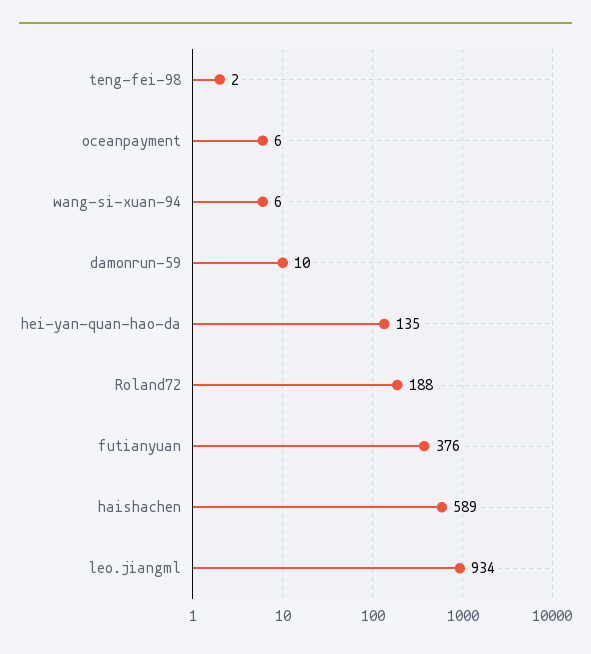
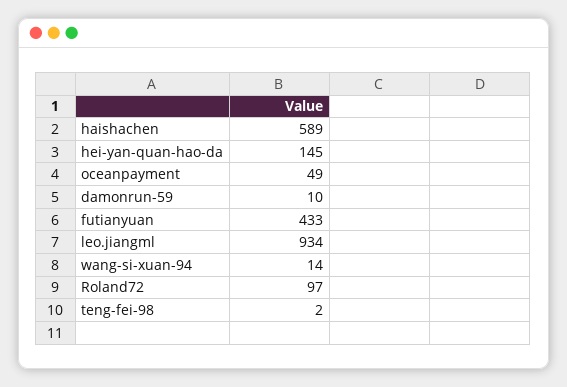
oceanpayment: 6 -> 49
wang-si-xuan-94: 6 -> 14
hei-yan-quan-hao-da: 135 -> 145
Roland72: 188 -> 97
futianyuan: 376 -> 433

